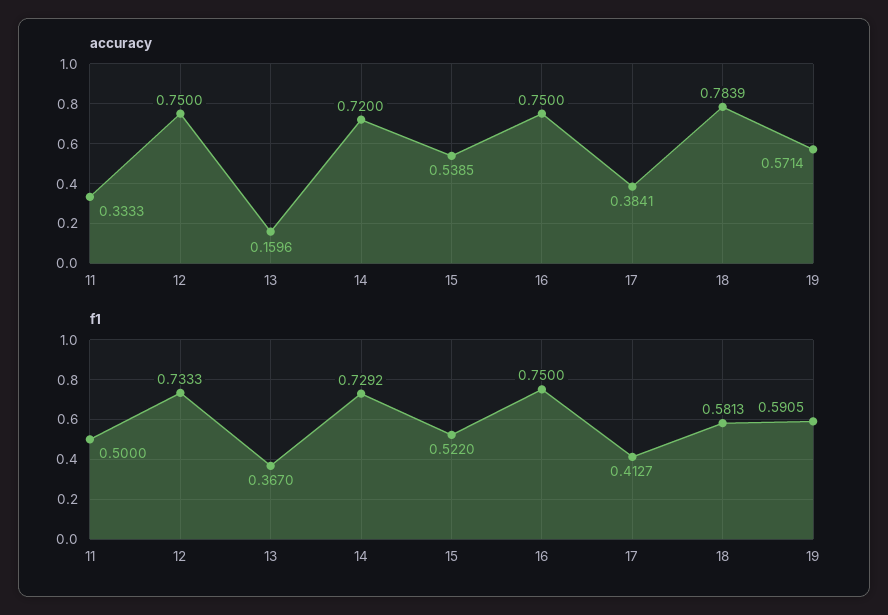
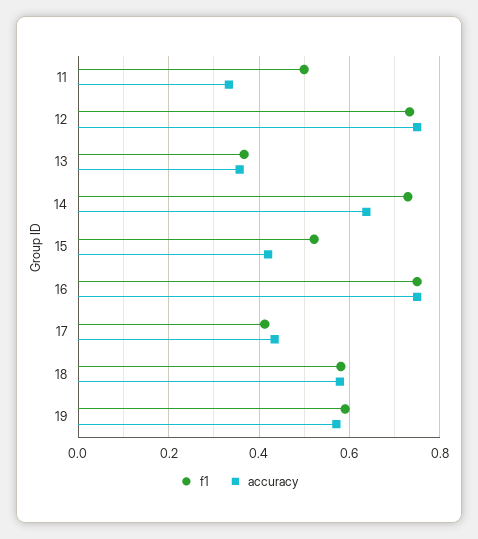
accuracy, 13: 0.1596 -> 0.36
accuracy, 14: 0.72 -> 0.64
accuracy, 15: 0.5385 -> 0.42
accuracy, 17: 0.3841 -> 0.44
accuracy, 18: 0.7839 -> 0.58

